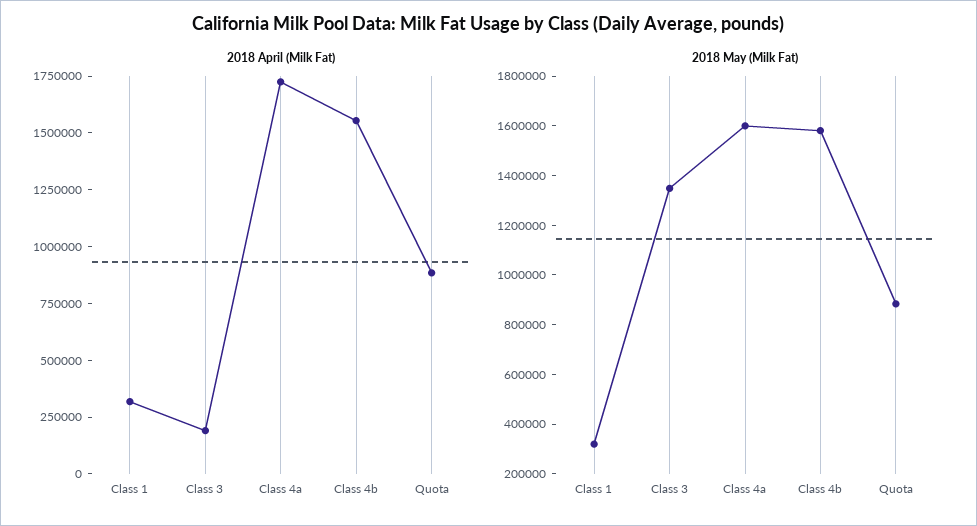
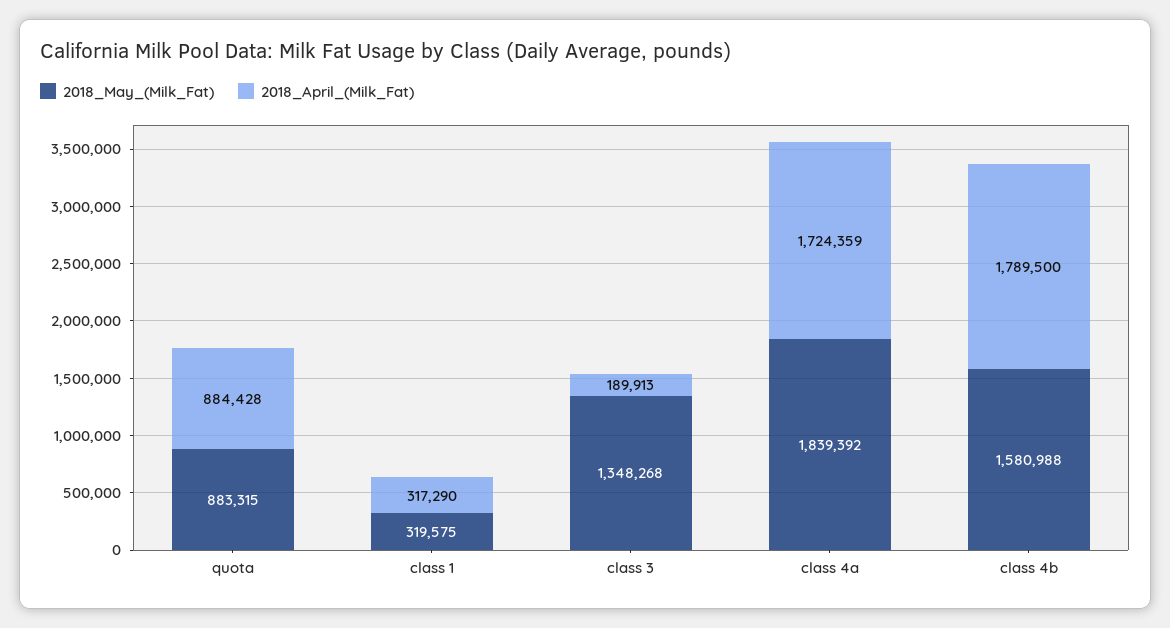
2018 April (Milk Fat), Class 4b: 1550000 -> 1789500
2018 May (Milk Fat), Class 4a: 1600000 -> 1839392

